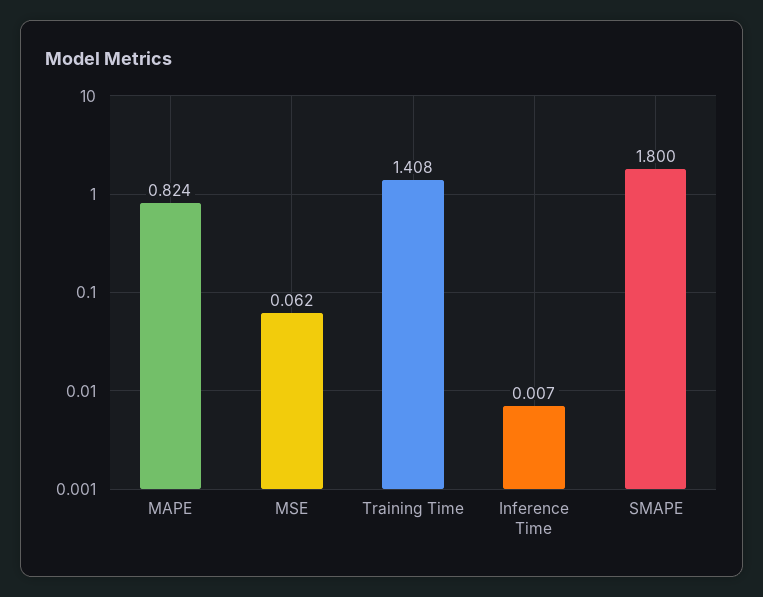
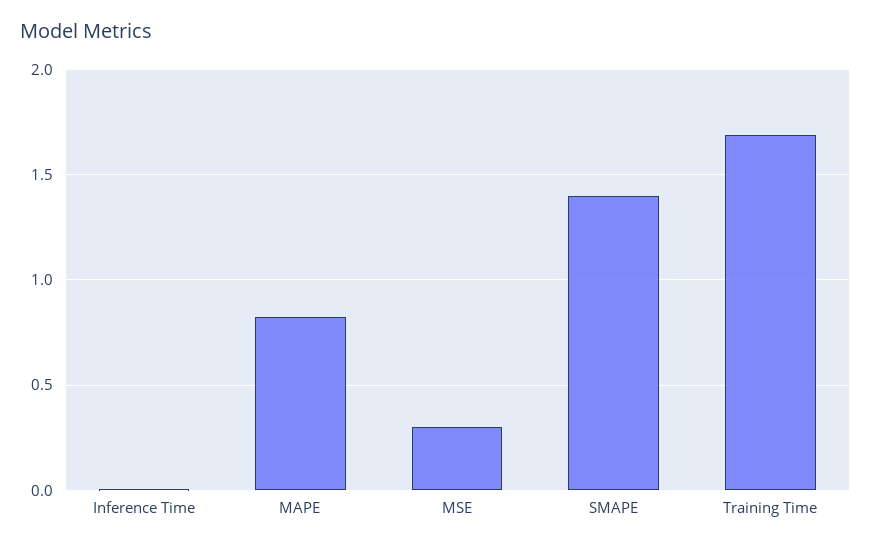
MSE: 0.062 -> 0.3
Training Time: 1.408 -> 1.7
SMAPE: 1.8 -> 1.4

